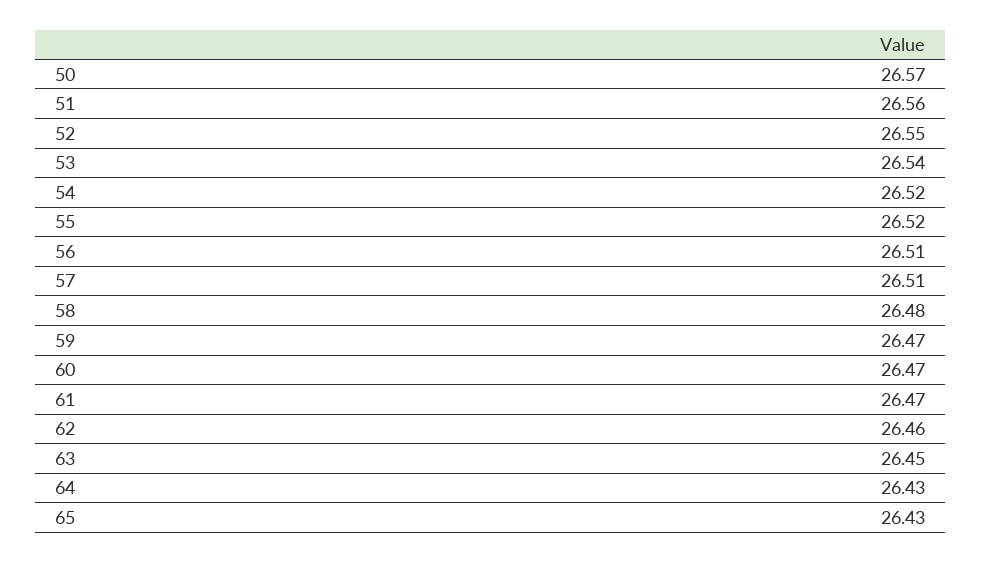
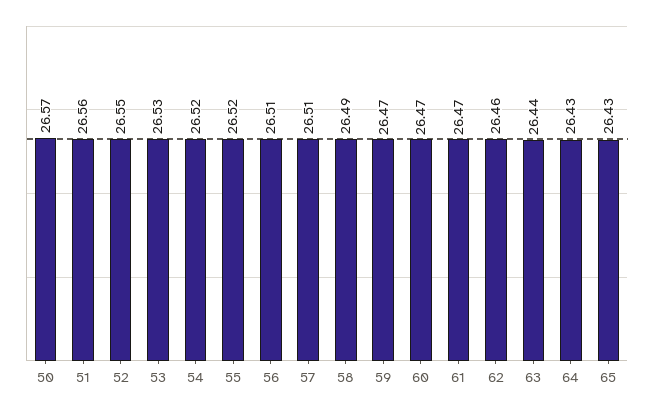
53: 26.54 -> 26.53
58: 26.48 -> 26.49
63: 26.45 -> 26.44

